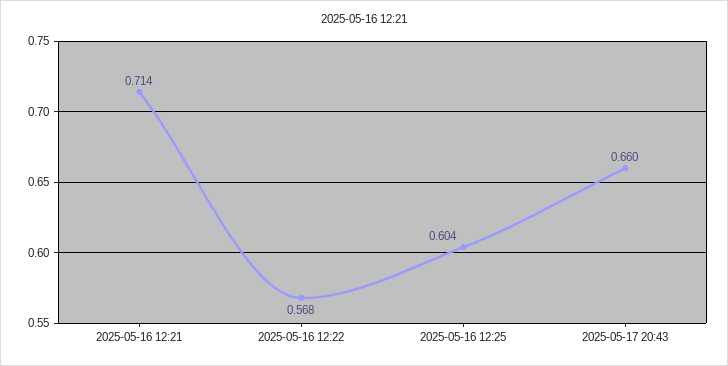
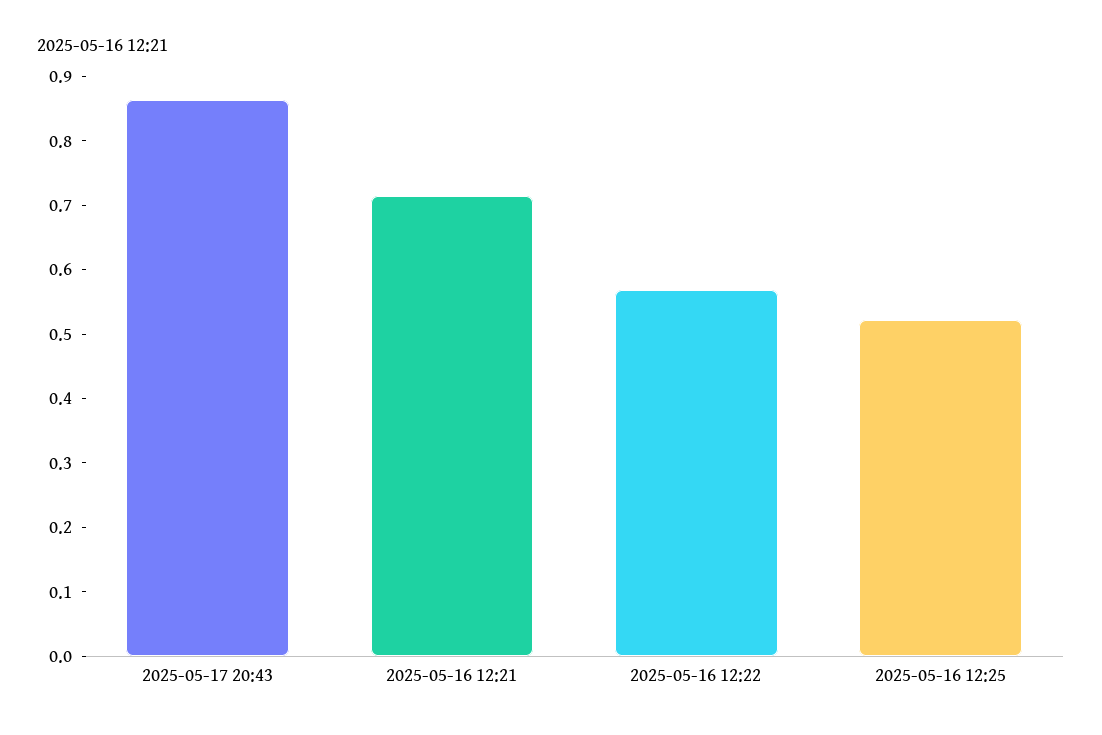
2025-05-16 12:25: 0.604 -> 0.52
2025-05-17 20:43: 0.66 -> 0.86

